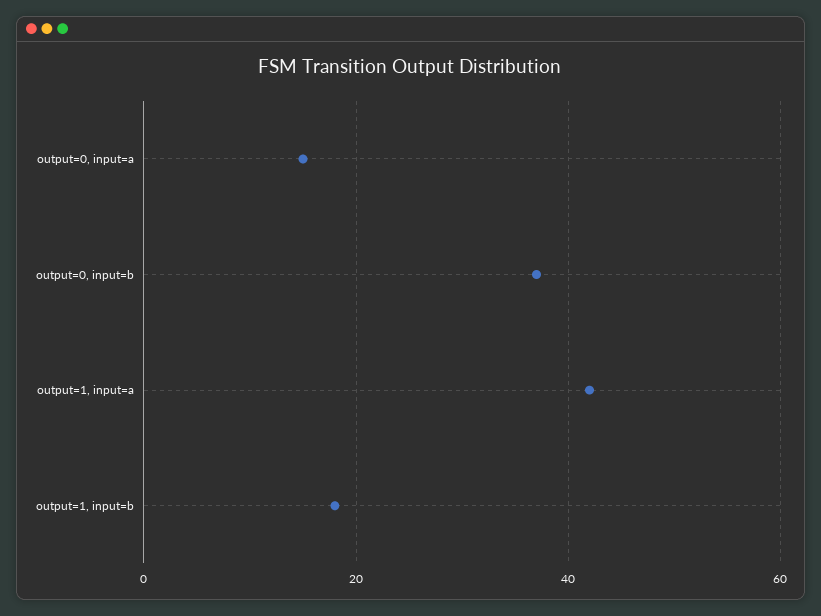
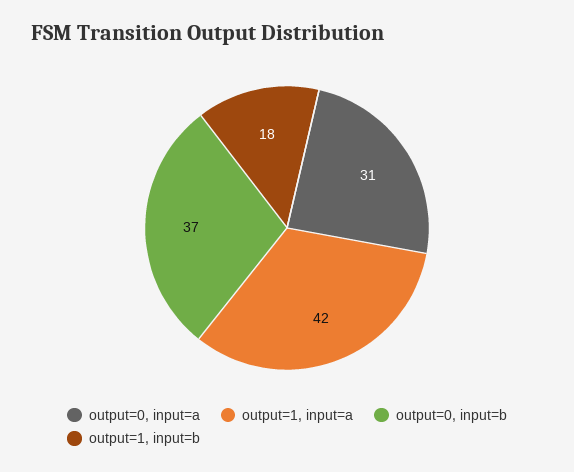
output=0, input=a: 15 -> 31

